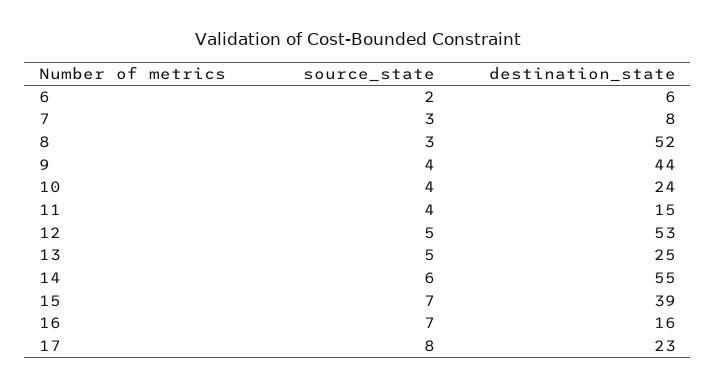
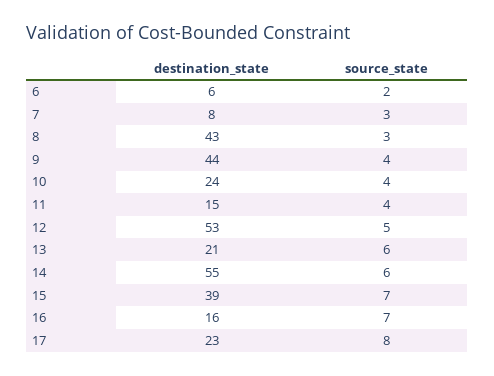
destination_state, 8: 52 -> 43
source_state, 13: 5 -> 6
destination_state, 13: 25 -> 21

